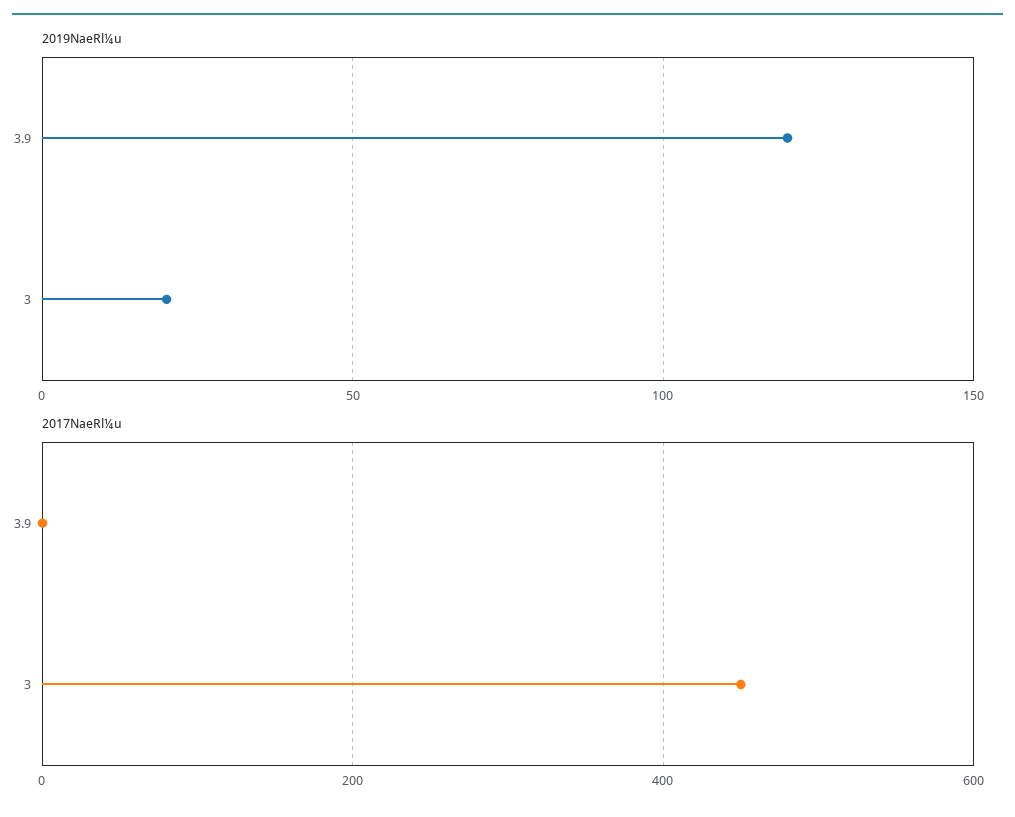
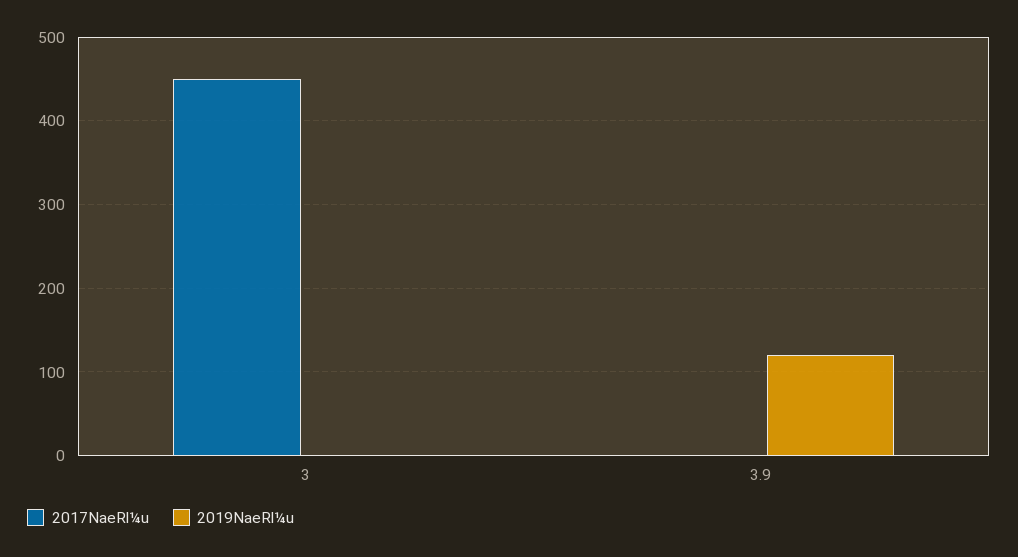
2019NaeRl¼u, 3: 20 -> 0

